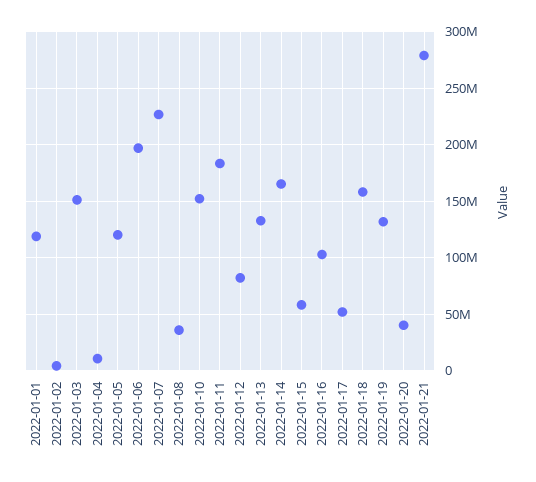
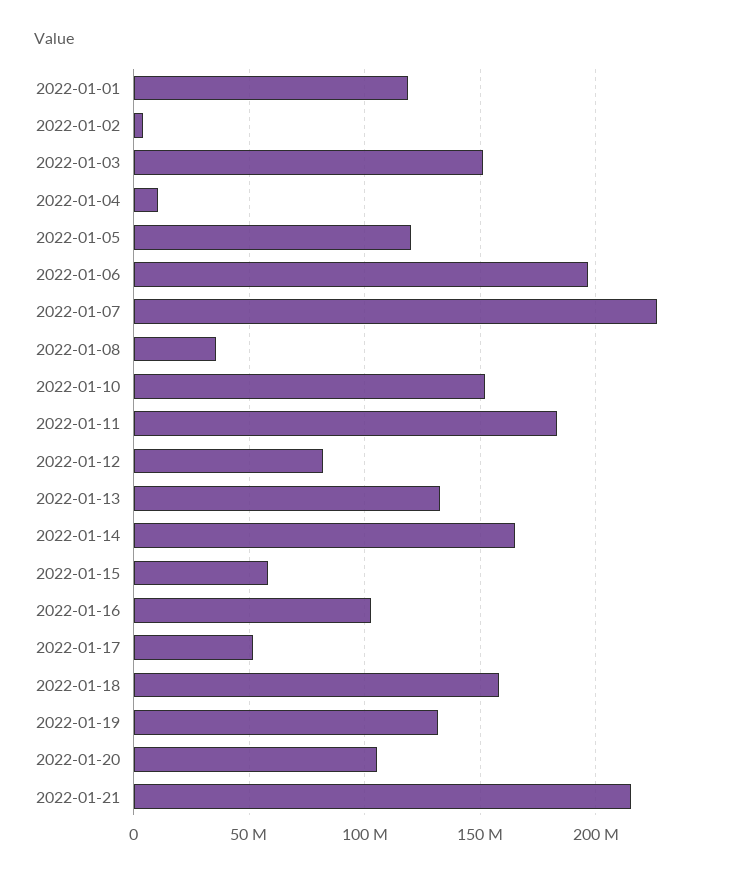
2022-01-20: 40000000 -> 105000000
2022-01-21: 280000000 -> 215000000

